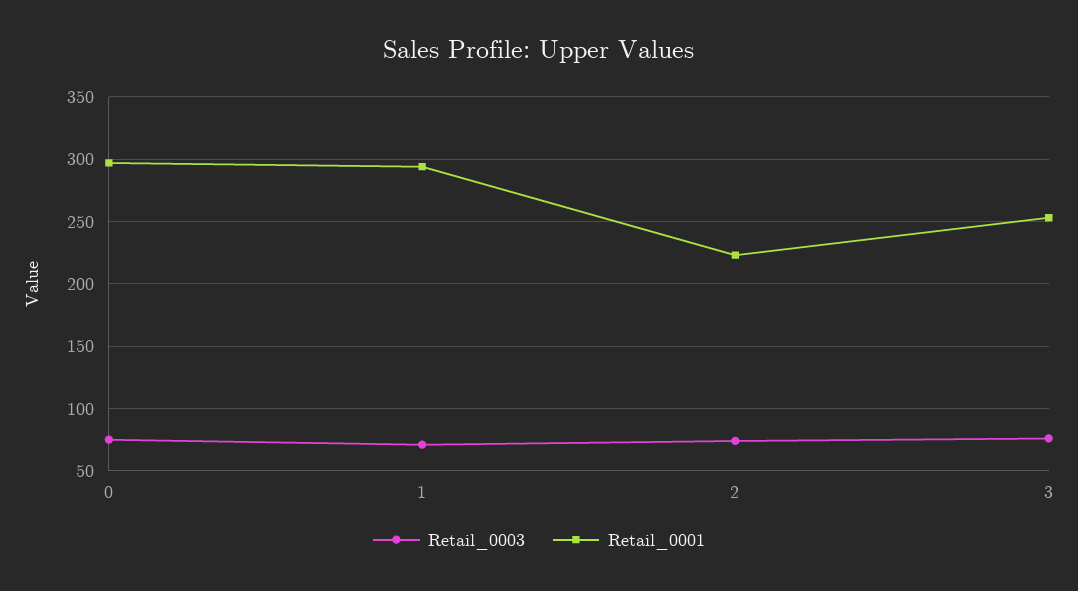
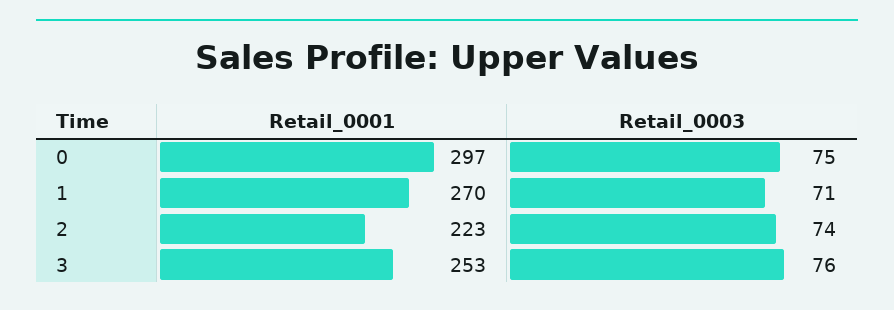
Retail_0001, 1: 295 -> 270

